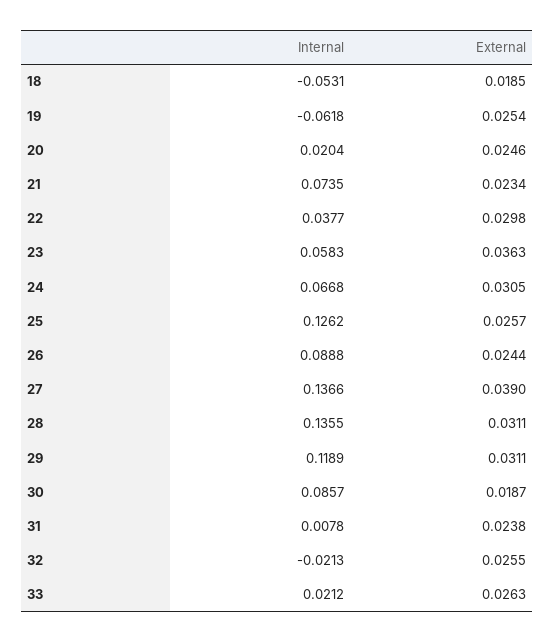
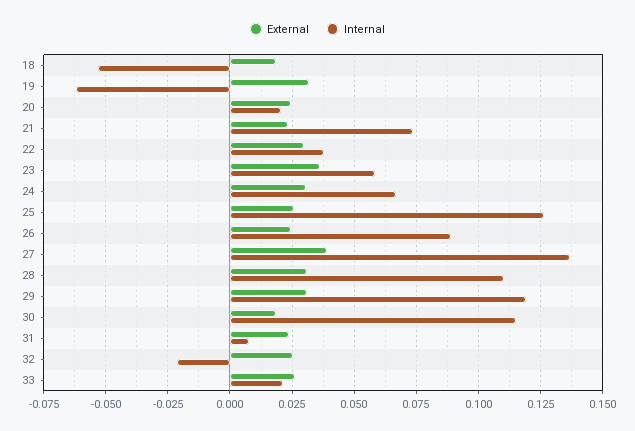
External, 19: 0.0254 -> 0.0325
Internal, 28: 0.1355 -> 0.11
Internal, 30: 0.0857 -> 0.115

